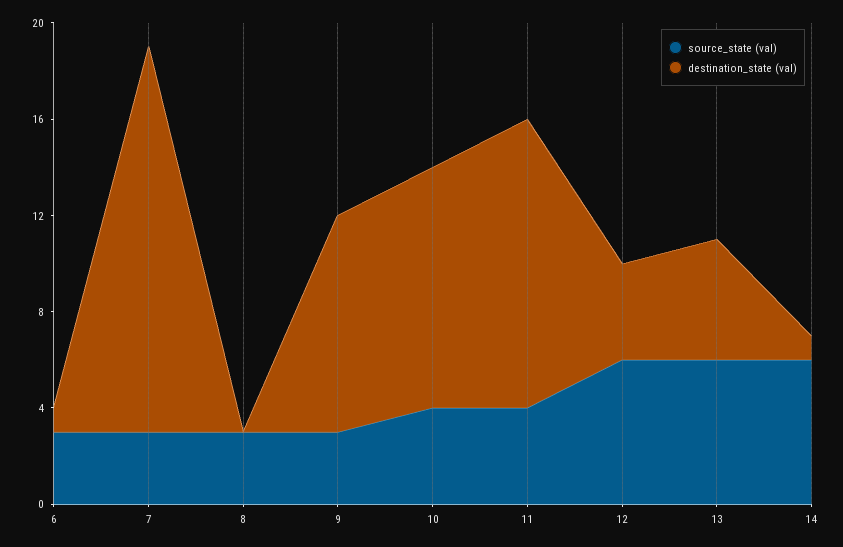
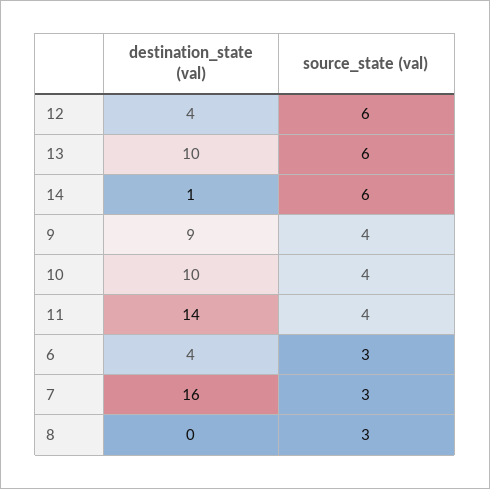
destination_state (val), 6: 1 -> 4
source_state (val), 9: 3 -> 4
destination_state (val), 11: 12 -> 14
destination_state (val), 13: 5 -> 10

